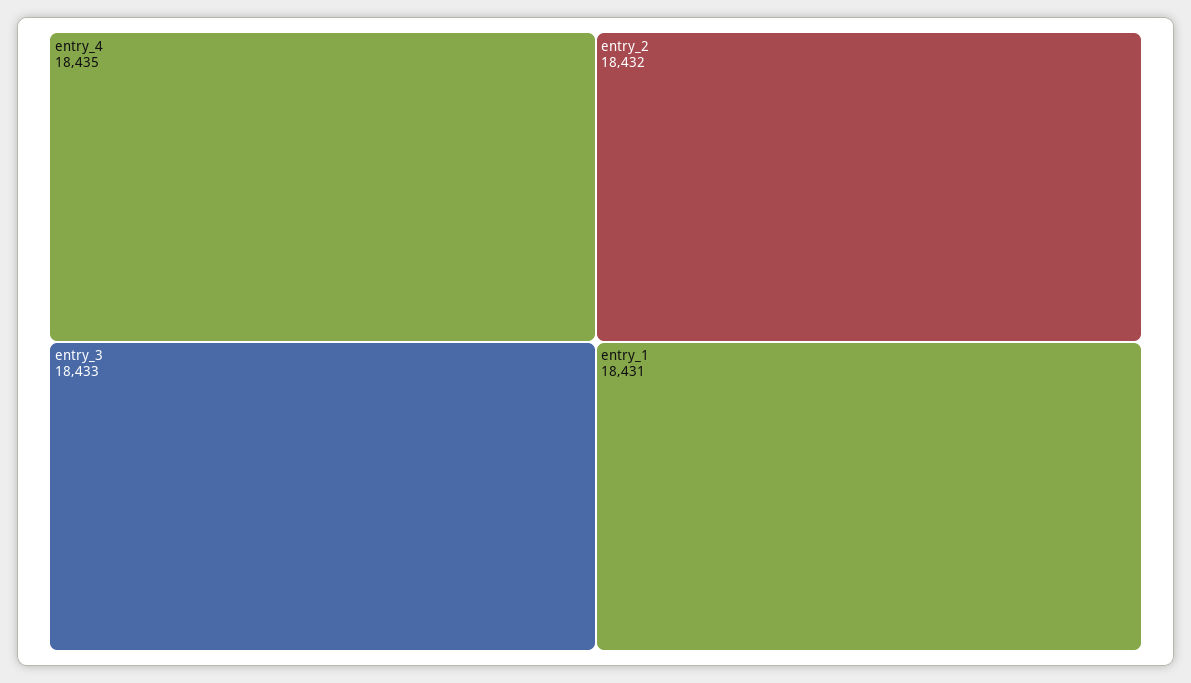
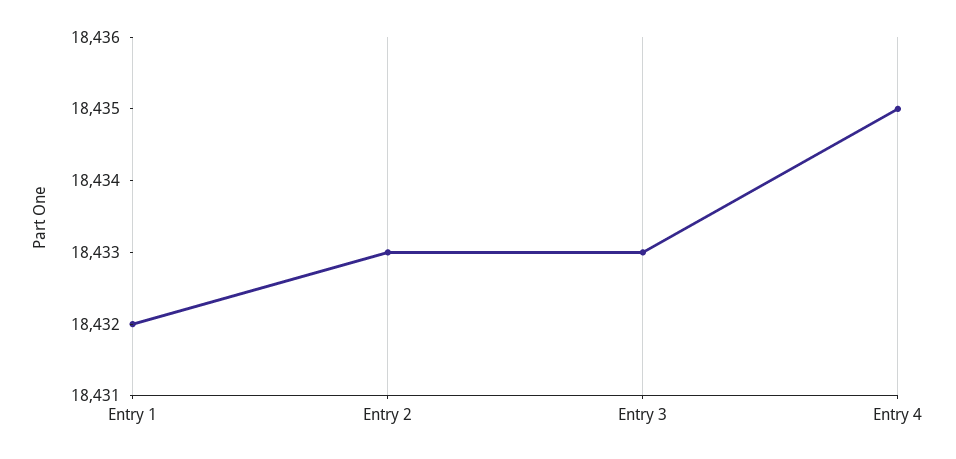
entry_2: 18432 -> 18433
entry_1: 18431 -> 18432

